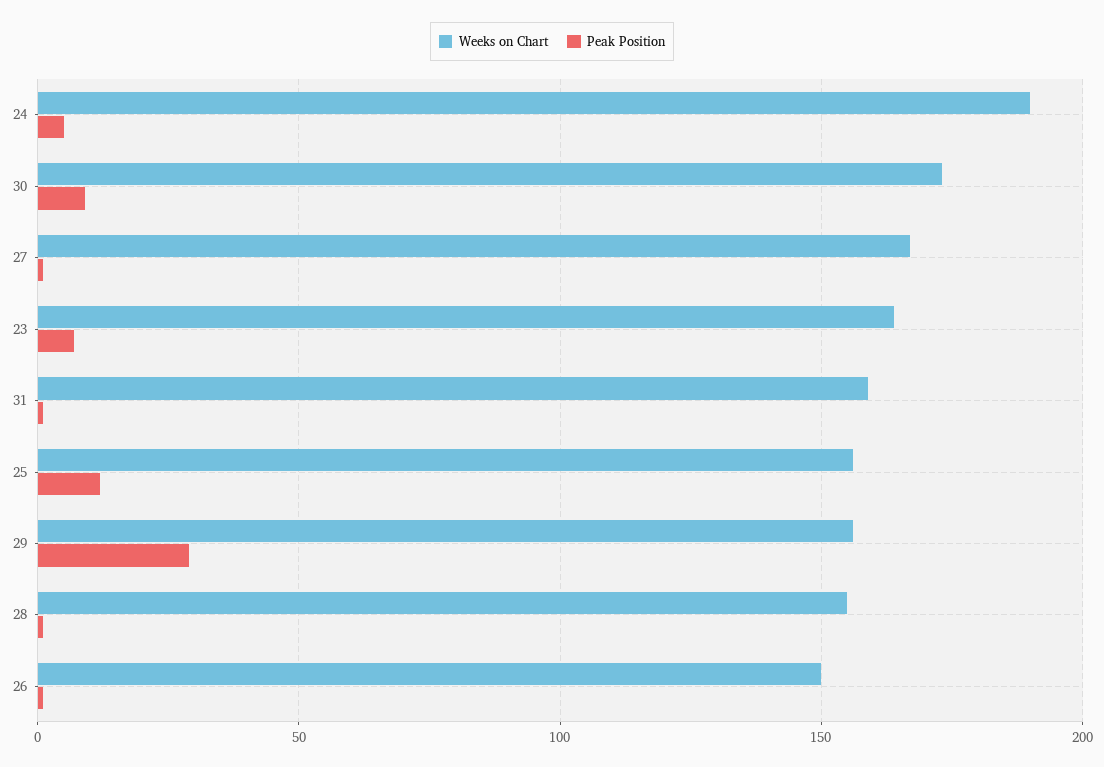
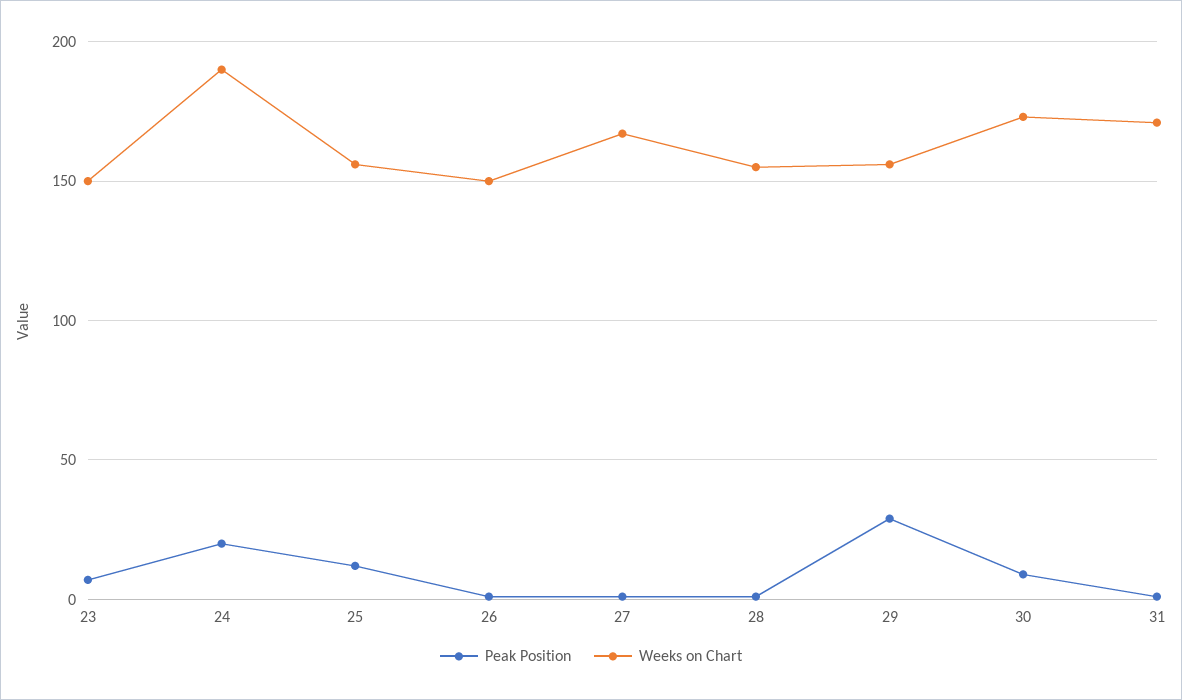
Peak Position, 24: 5 -> 20
Weeks on Chart, 23: 165 -> 150
Weeks on Chart, 31: 160 -> 170

